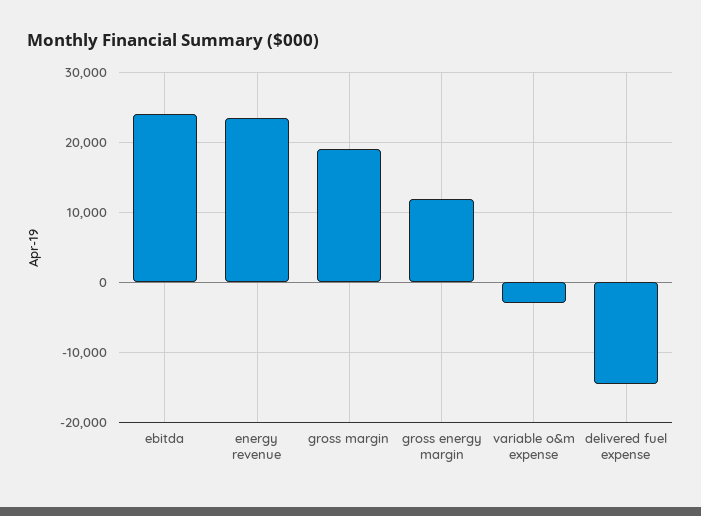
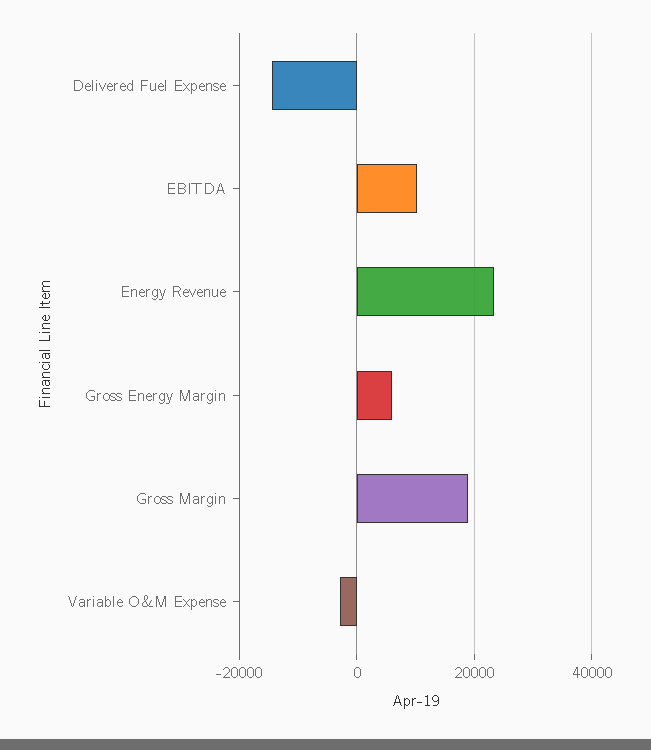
ebitda: 24000 -> 10000
gross energy margin: 12000 -> 6000

